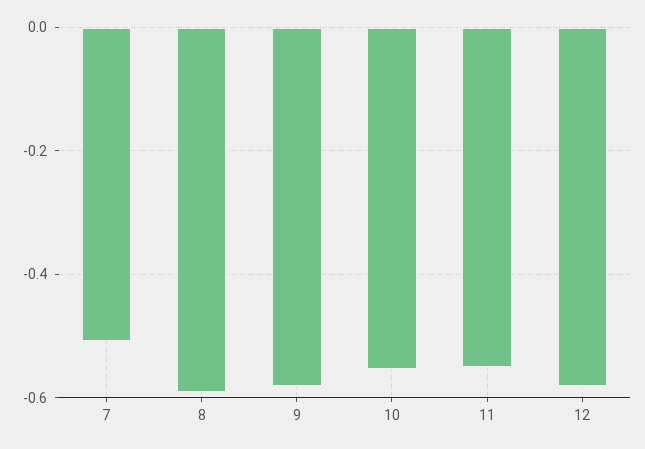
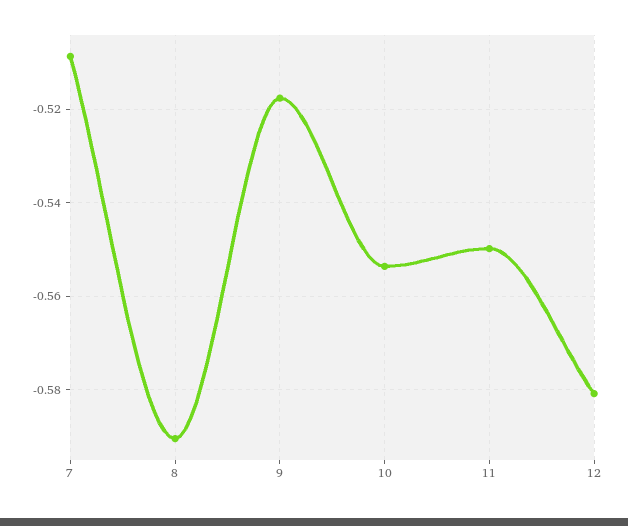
9: -0.58 -> -0.518

